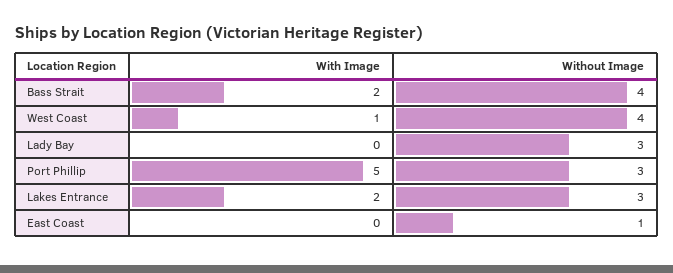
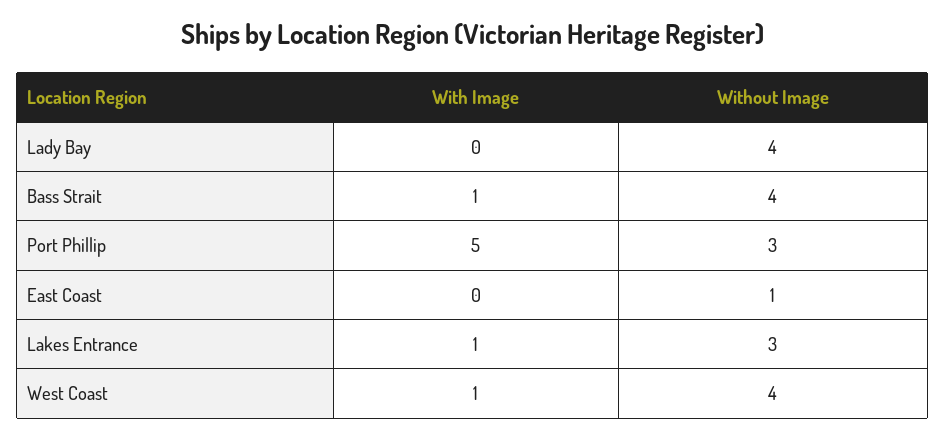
With Image, Bass Strait: 2 -> 1
Without Image, Lady Bay: 3 -> 4
With Image, Lakes Entrance: 2 -> 1

